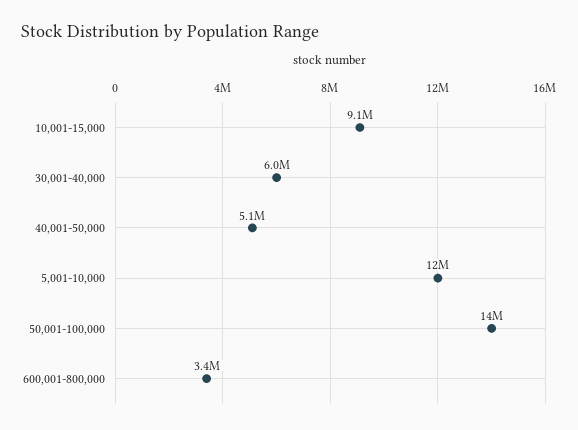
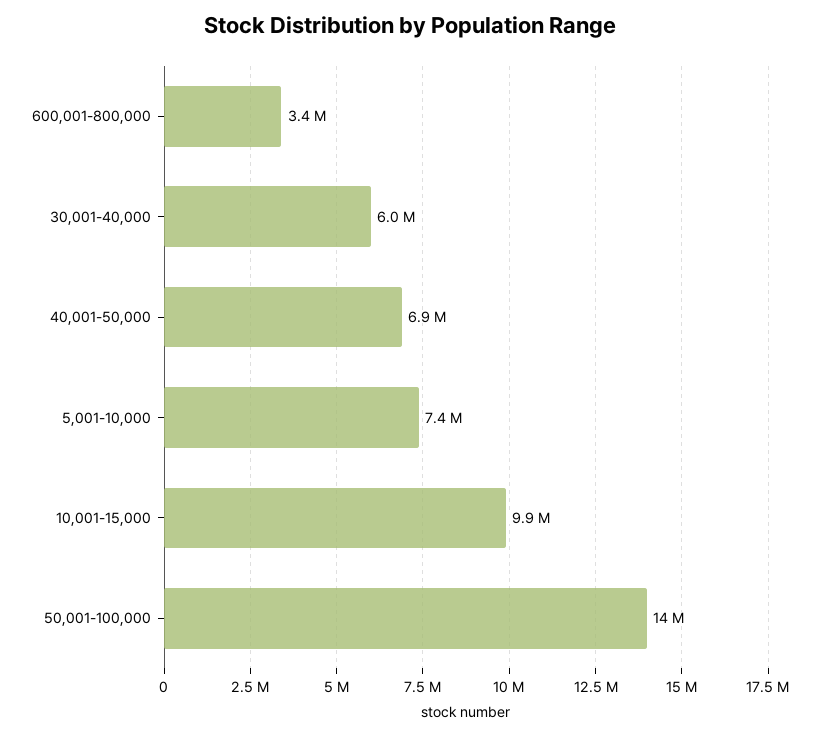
10,001-15,000: 9100000 -> 9900000
40,001-50,000: 5100000 -> 6900000
5,001-10,000: 12000000 -> 7400000

